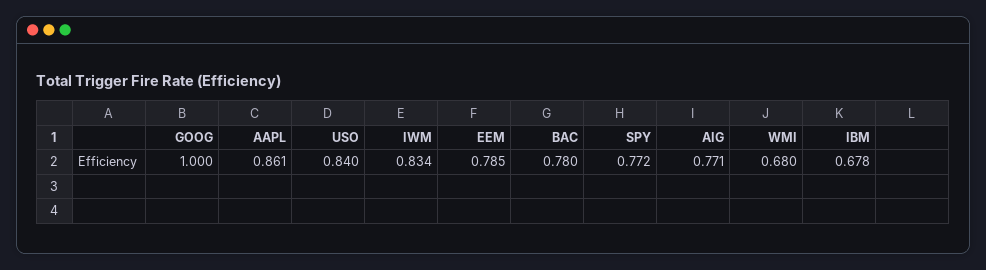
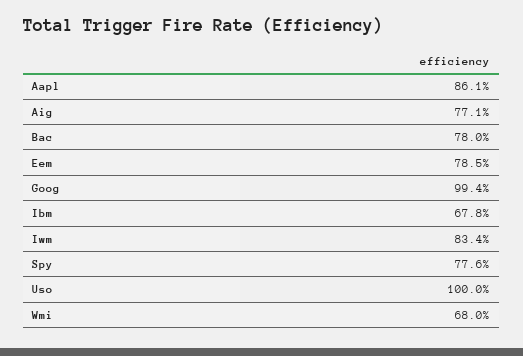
GOOG: 1 -> 0.994
USO: 0.84 -> 1
SPY: 0.772 -> 0.776

